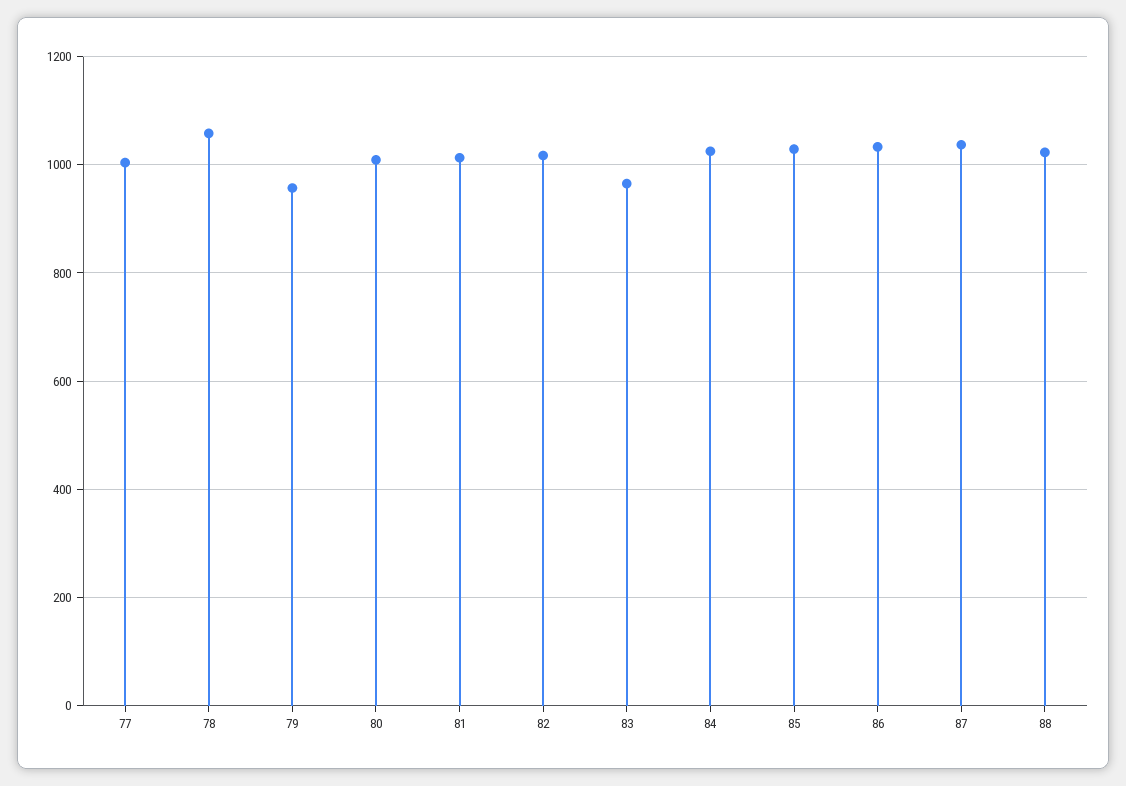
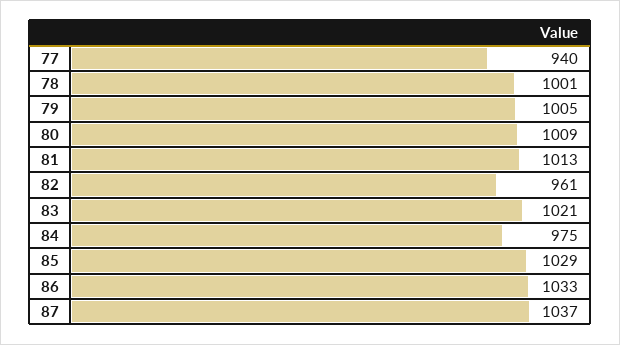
77: 1000 -> 940
78: 1060 -> 1001
79: 960 -> 1005
82: 1020 -> 961
83: 960 -> 1021
84: 1020 -> 975
88: 1020 -> none

